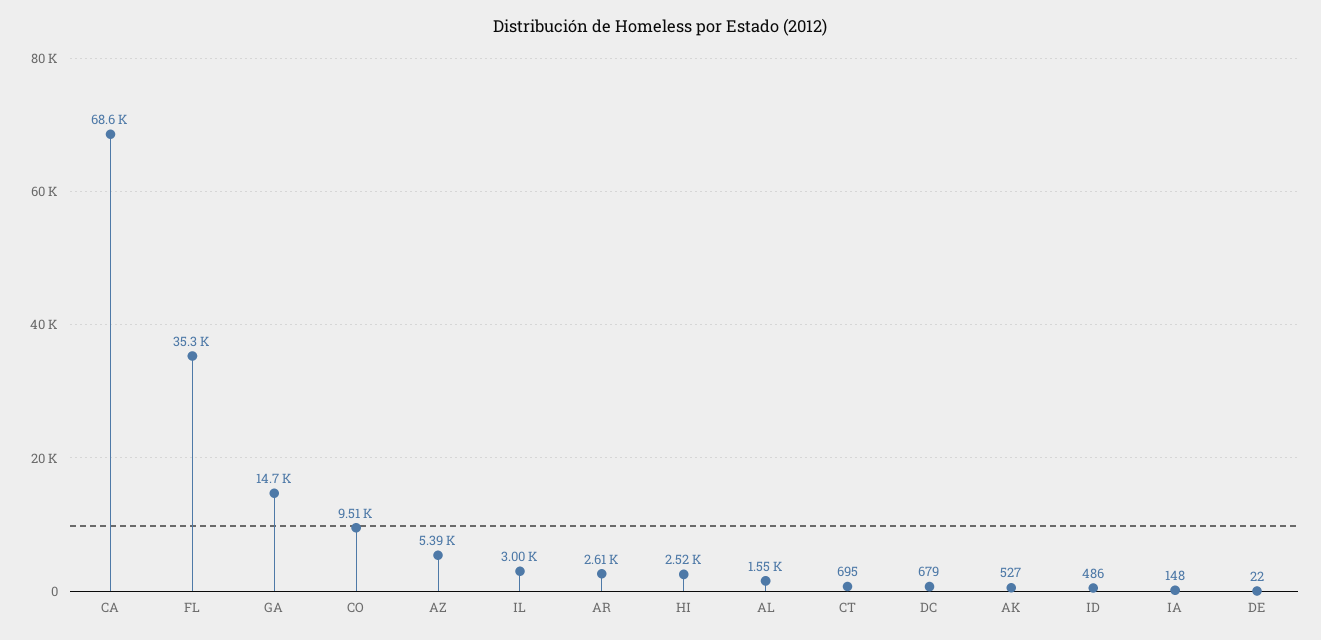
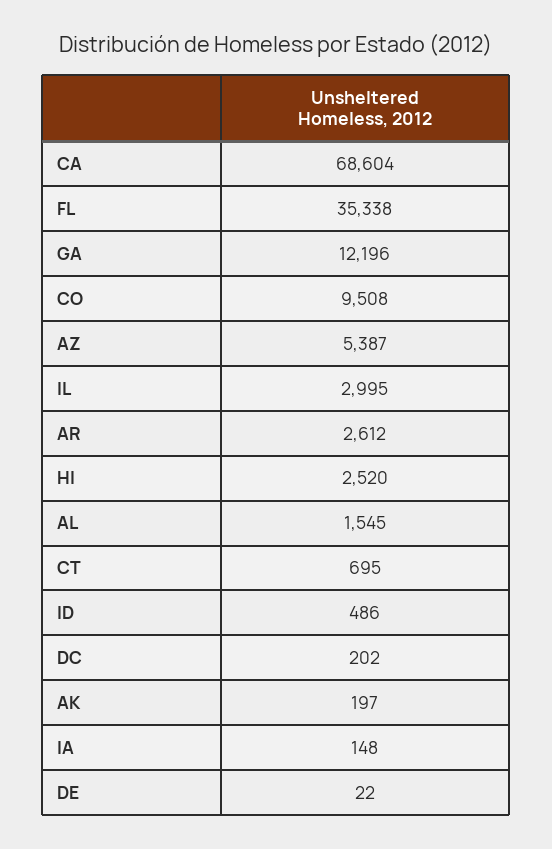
GA: 14700 -> 12196
DC: 679 -> 202
AK: 527 -> 197

